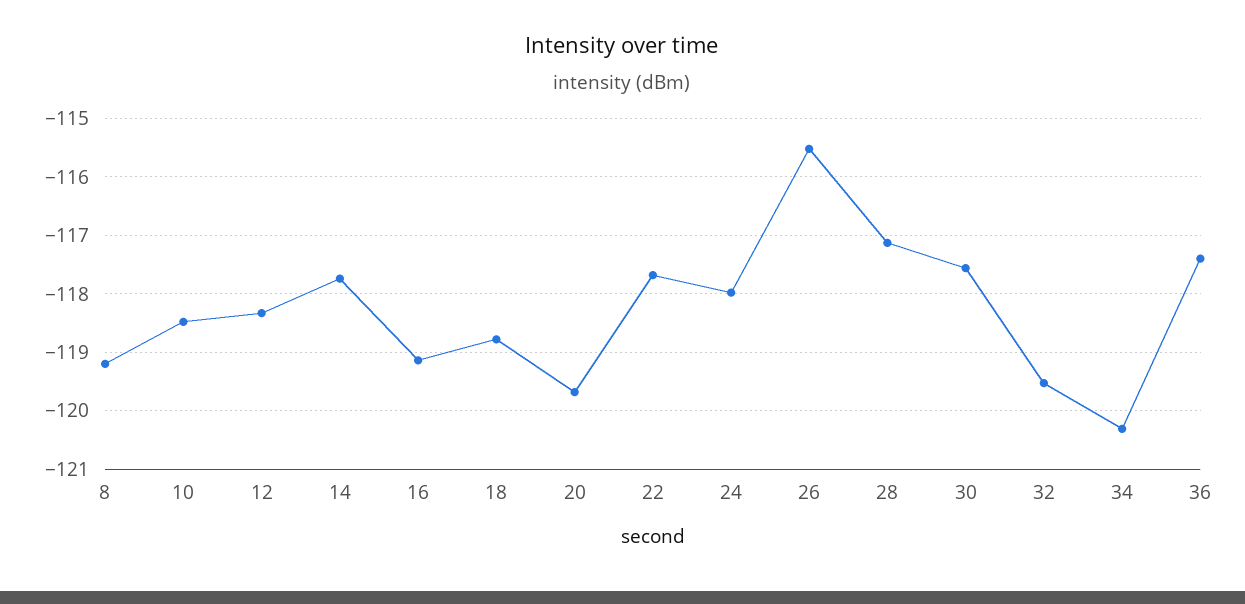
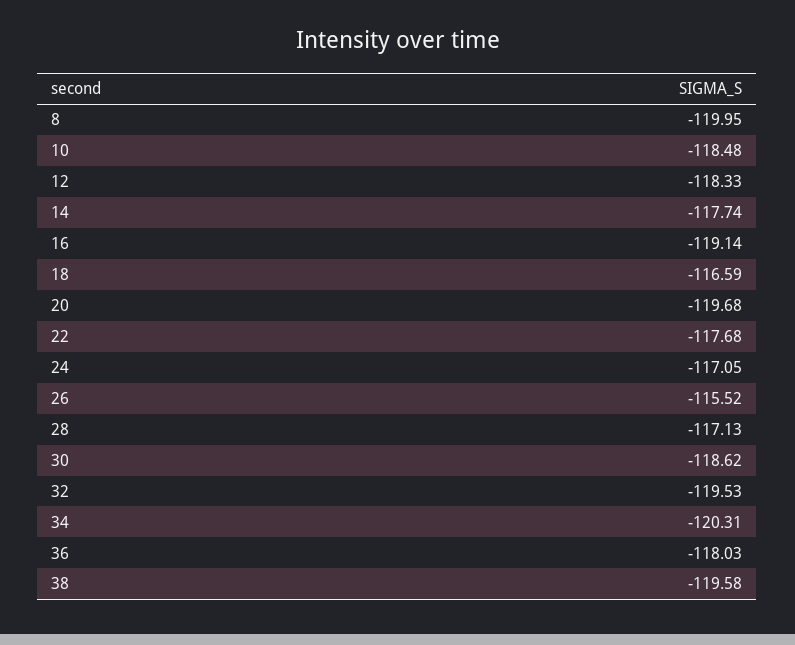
8: -119.2 -> -119.95
18: -118.8 -> -116.59
24: -118 -> -117.05
30: -117.6 -> -118.62
36: -117.4 -> -118.03
38: none -> -119.58

